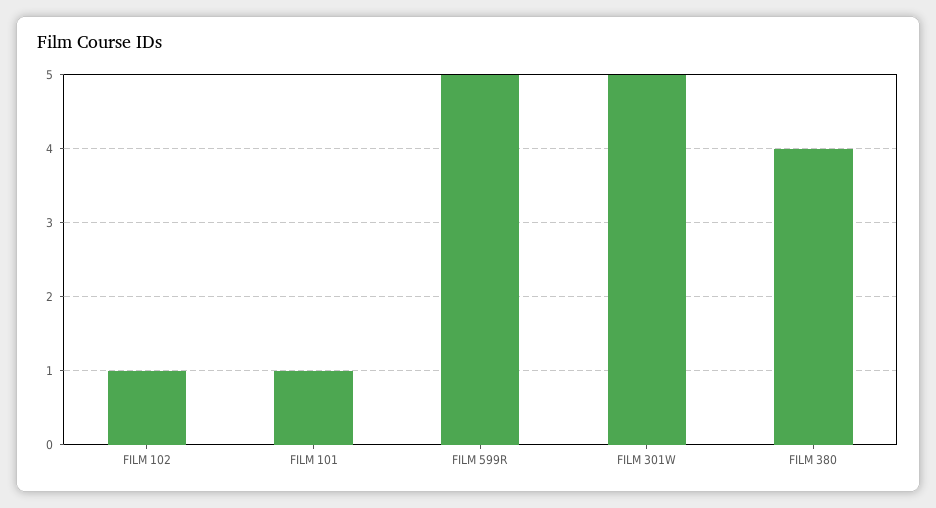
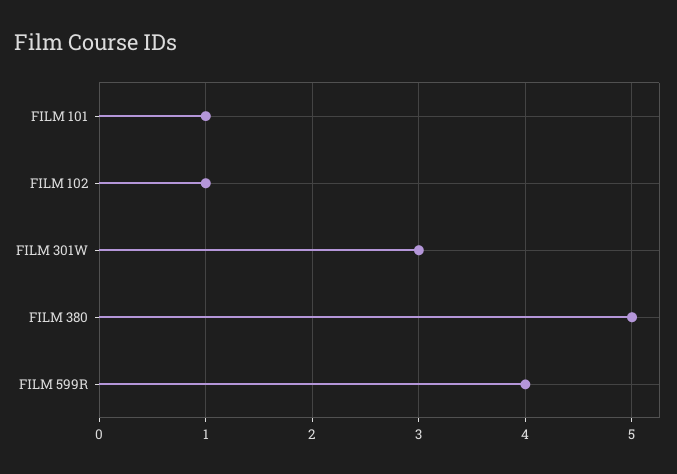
FILM 599R: 5 -> 4
FILM 301W: 5 -> 3
FILM 380: 4 -> 5

